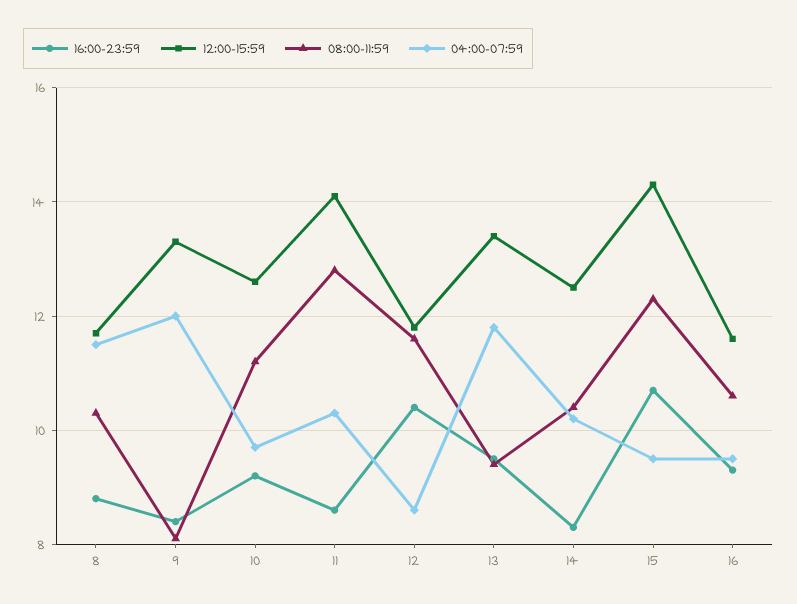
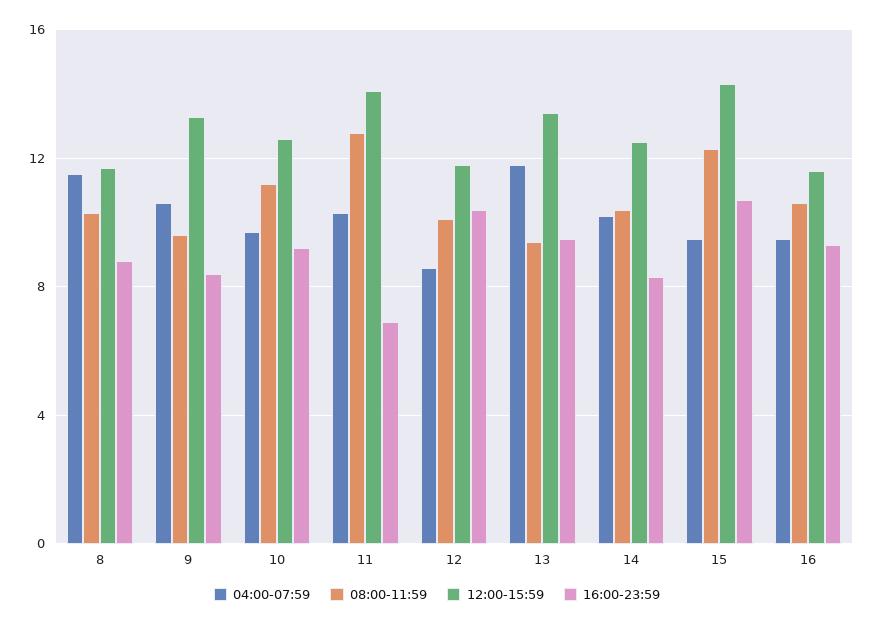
08:00-11:59, 9: 8 -> 9.5
04:00-07:59, 9: 12 -> 10.5
16:00-23:59, 11: 8.5 -> 7
08:00-11:59, 12: 11.5 -> 10

